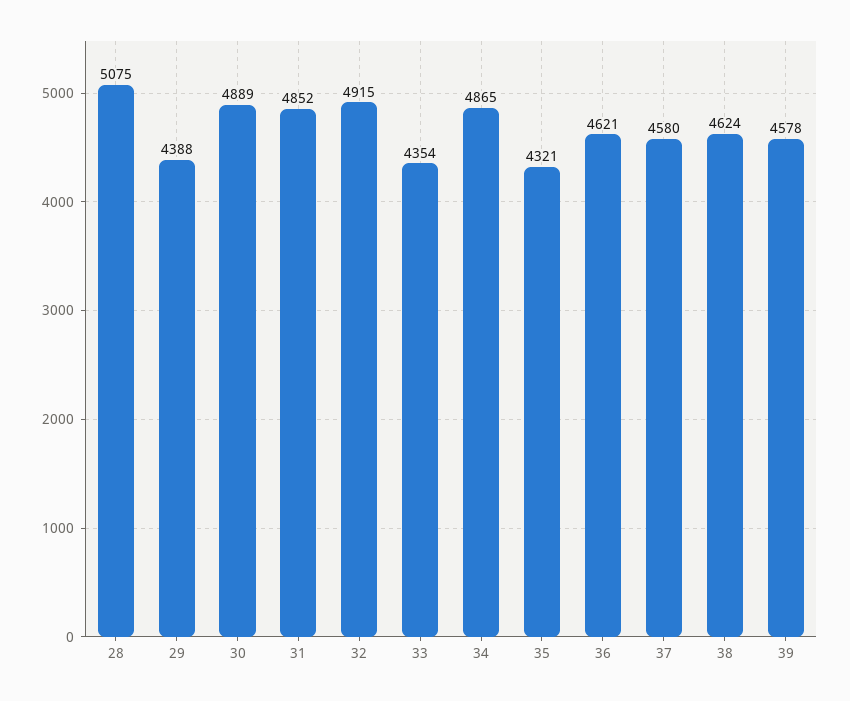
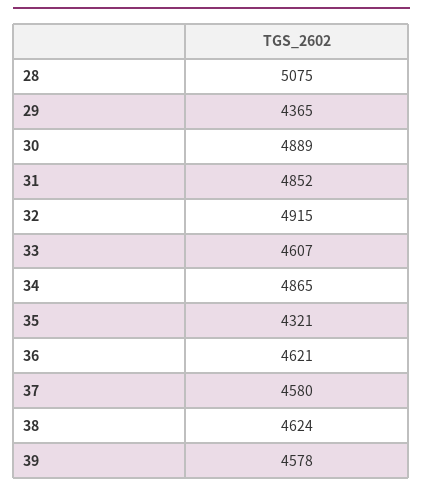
29: 4388 -> 4365
33: 4354 -> 4607

